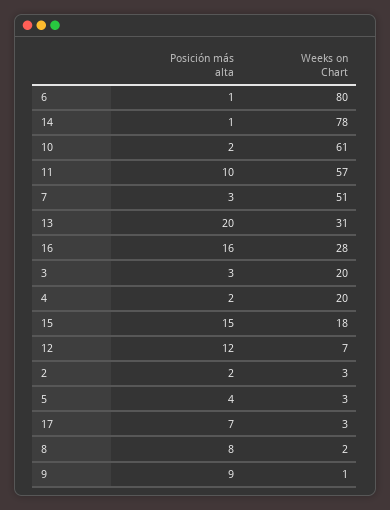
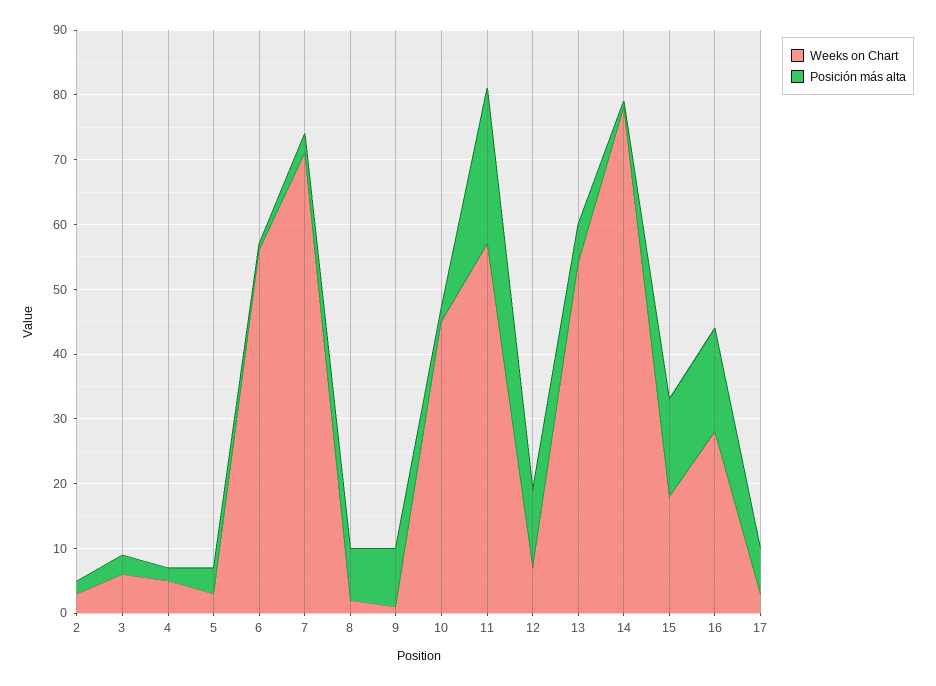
Weeks on Chart, 6: 80 -> 55
Weeks on Chart, 10: 61 -> 45
Posición más alta, 11: 10 -> 25
Weeks on Chart, 7: 51 -> 70
Posición más alta, 13: 20 -> 5
Weeks on Chart, 13: 31 -> 55
Weeks on Chart, 3: 20 -> 5
Weeks on Chart, 4: 20 -> 5

